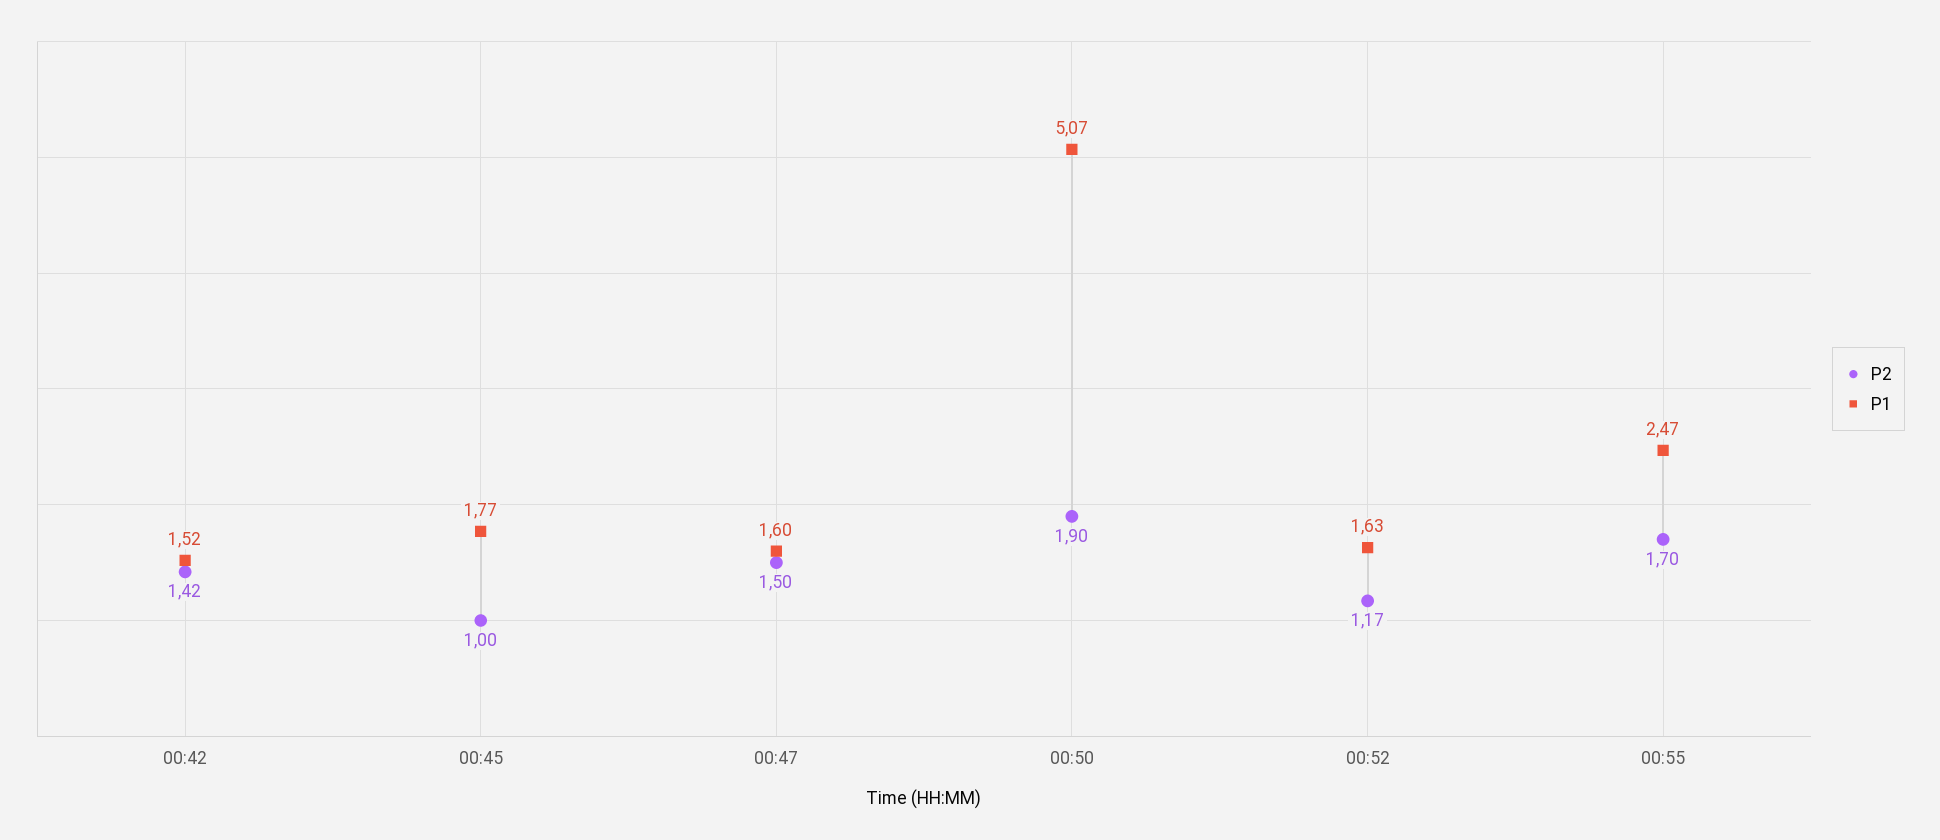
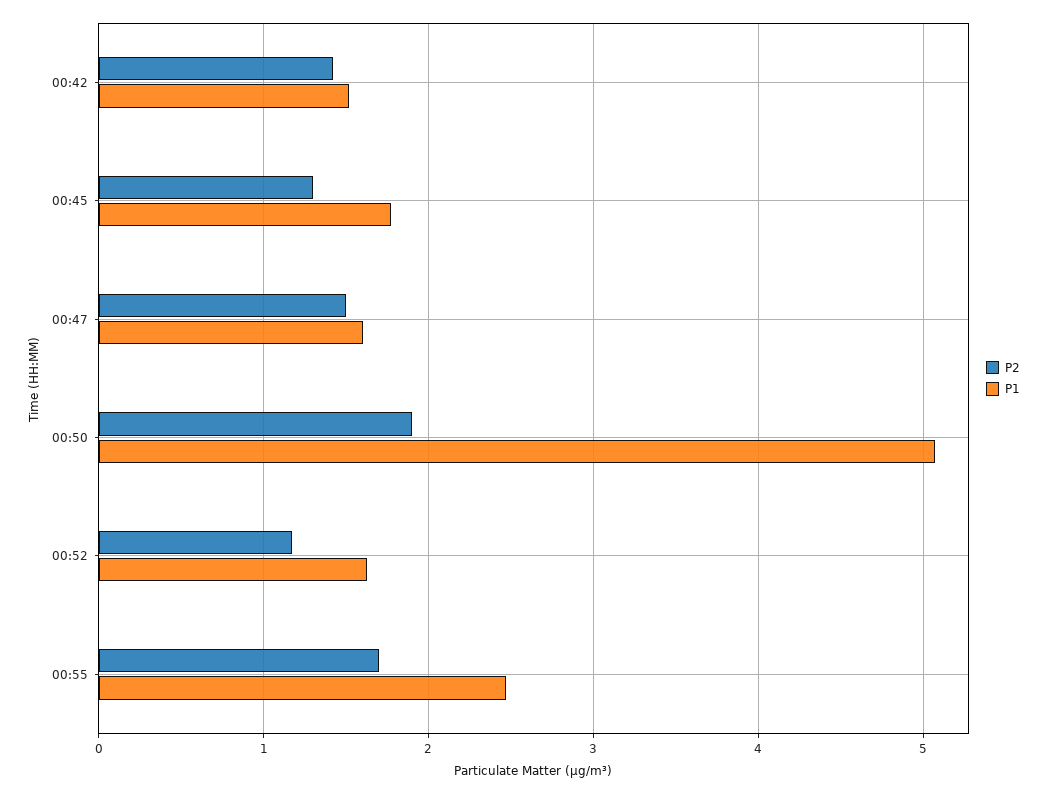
P2, 00:45: 1 -> 1.3

